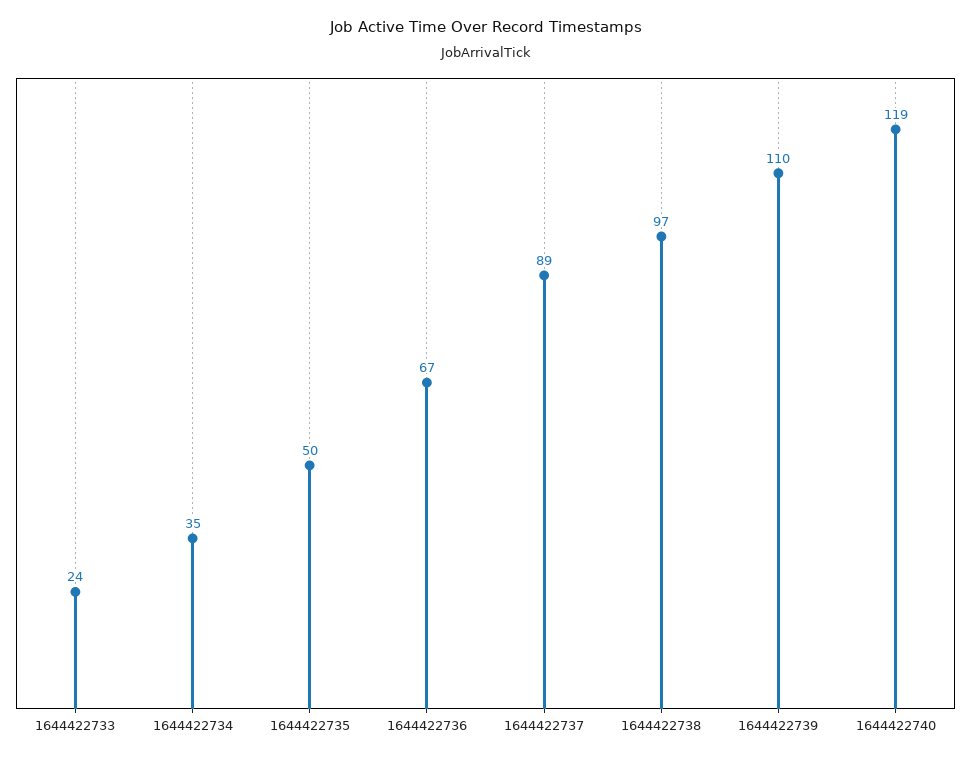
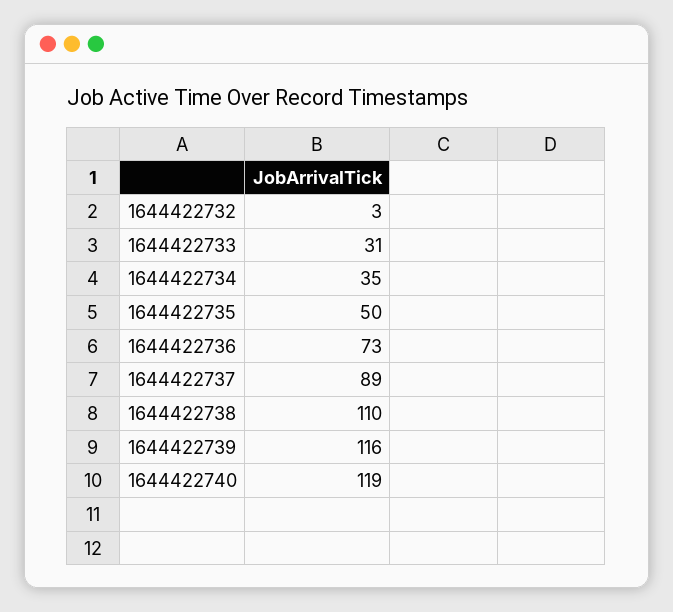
1644422733: 24 -> 31
1644422736: 67 -> 73
1644422738: 97 -> 110
1644422739: 110 -> 116
1644422732: none -> 3

